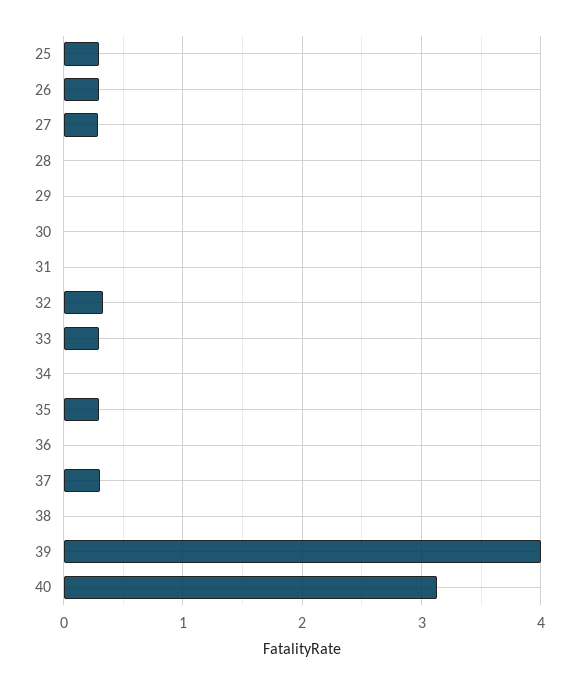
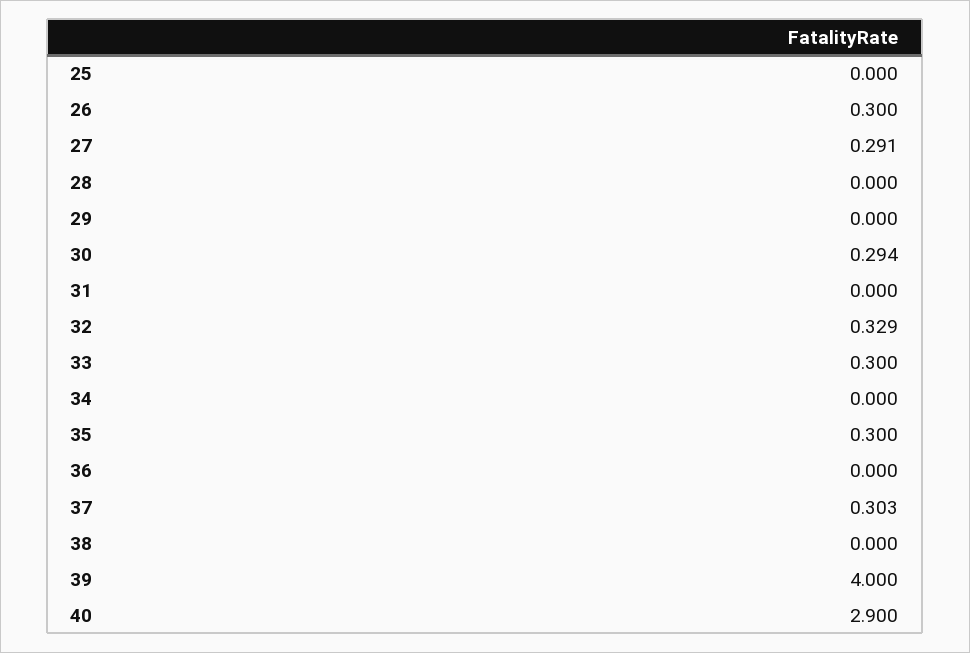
25: 0.3 -> 0
30: 0 -> 0.294
40: 3.1 -> 2.9

